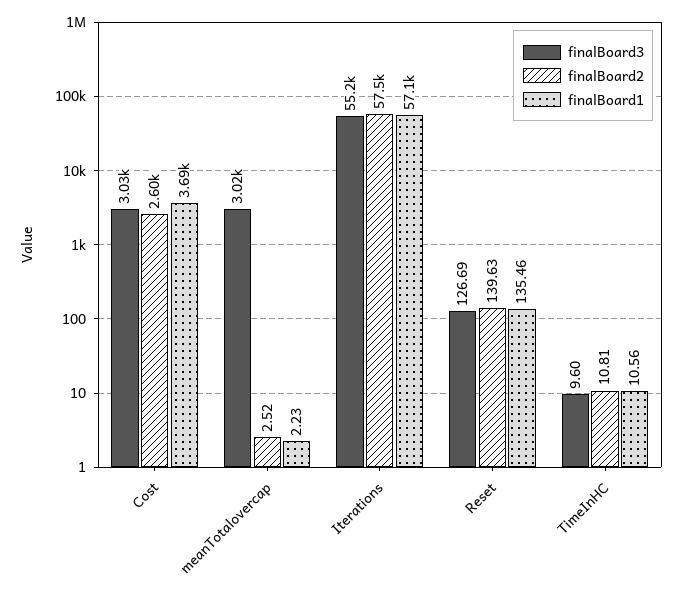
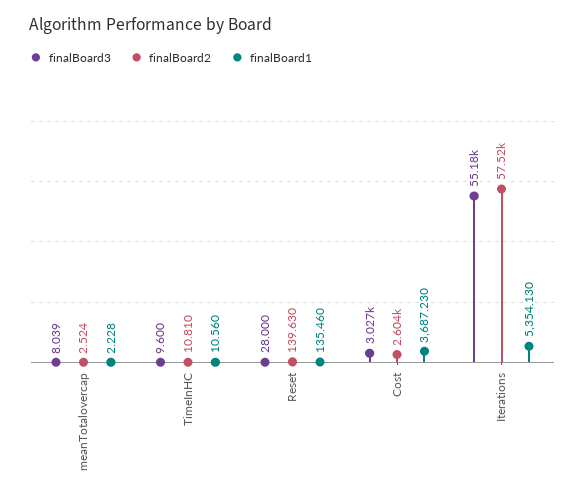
finalBoard3, meanTotalovercap: 3020 -> 8.039
finalBoard1, Iterations: 57100 -> 5354.13
finalBoard3, Reset: 126.69 -> 28

